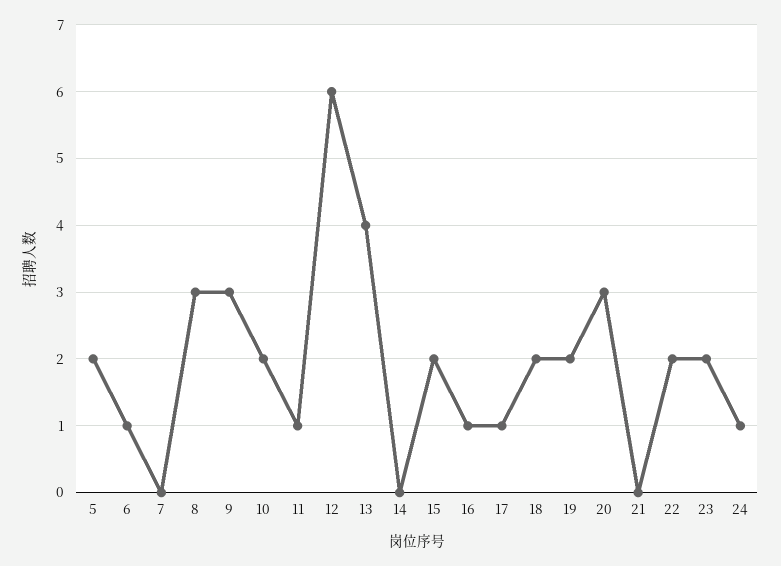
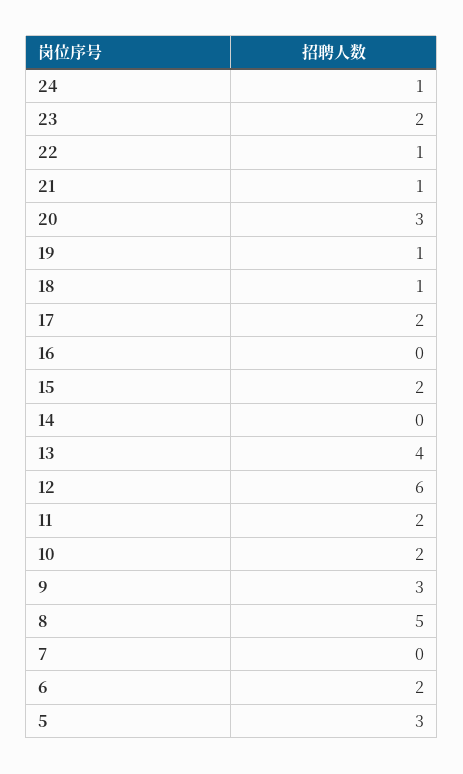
5: 2 -> 3
6: 1 -> 2
8: 3 -> 5
11: 1 -> 2
16: 1 -> 0
17: 1 -> 2
18: 2 -> 1
19: 2 -> 1
21: 0 -> 1
22: 2 -> 1

